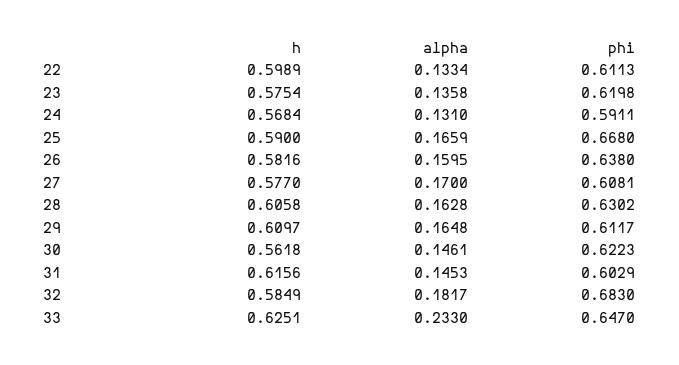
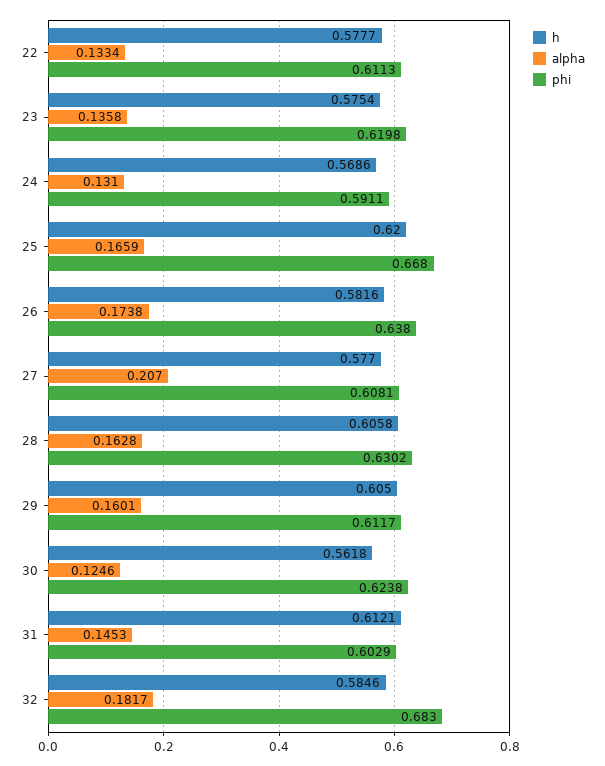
h, 22: 0.5989 -> 0.5777
h, 24: 0.5684 -> 0.5686
h, 25: 0.59 -> 0.62
alpha, 26: 0.1595 -> 0.1738
alpha, 27: 0.17 -> 0.207
h, 29: 0.6097 -> 0.605
alpha, 29: 0.1648 -> 0.1601
alpha, 30: 0.1461 -> 0.1246
phi, 30: 0.6223 -> 0.6238
h, 31: 0.6156 -> 0.6121
h, 32: 0.5849 -> 0.5846
h, 33: 0.6251 -> none
alpha, 33: 0.233 -> none
phi, 33: 0.647 -> none

